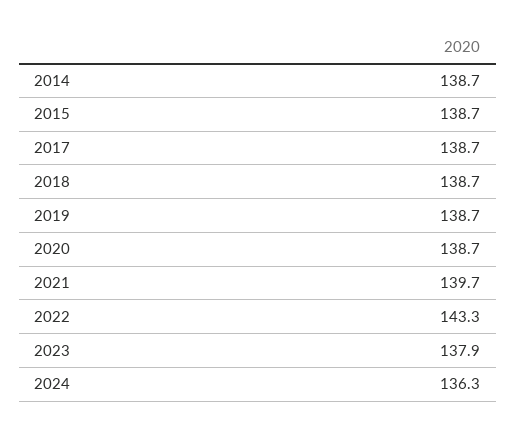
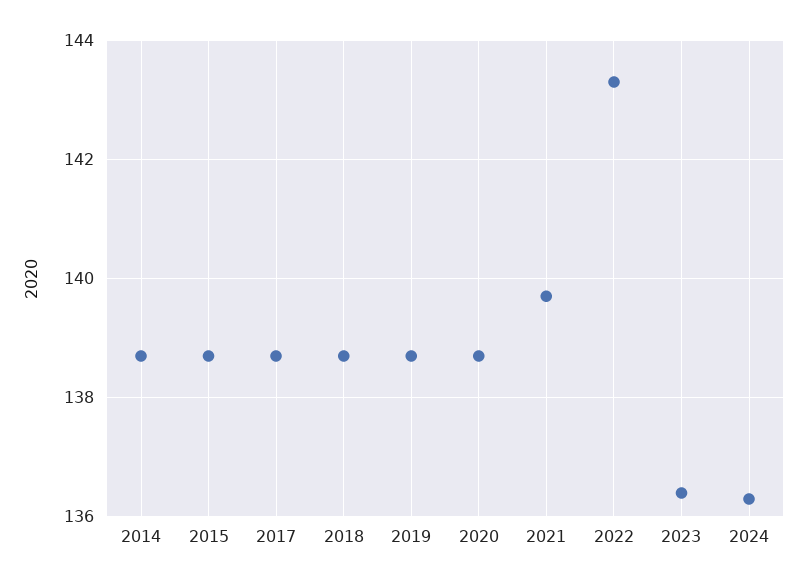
2023: 137.9 -> 136.5

